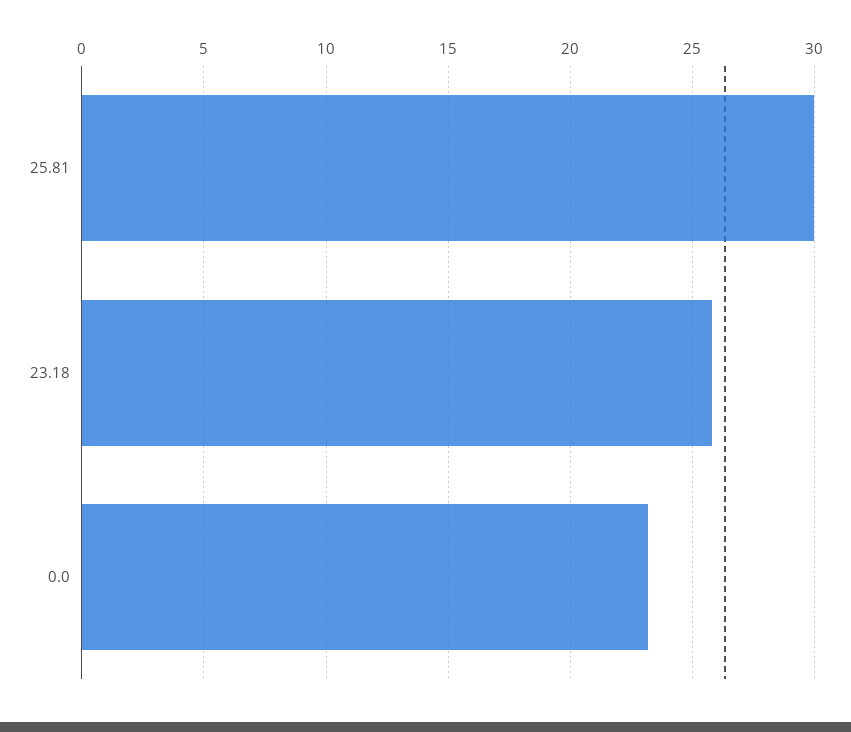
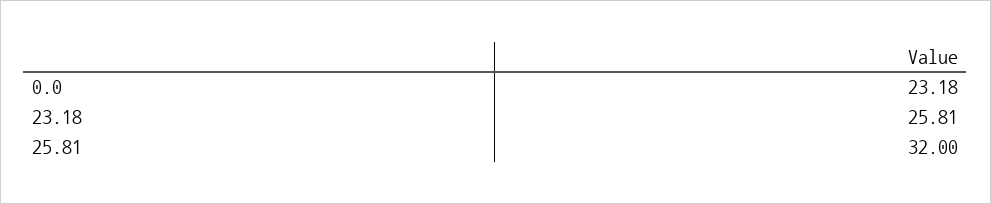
25.81: 30 -> 32

